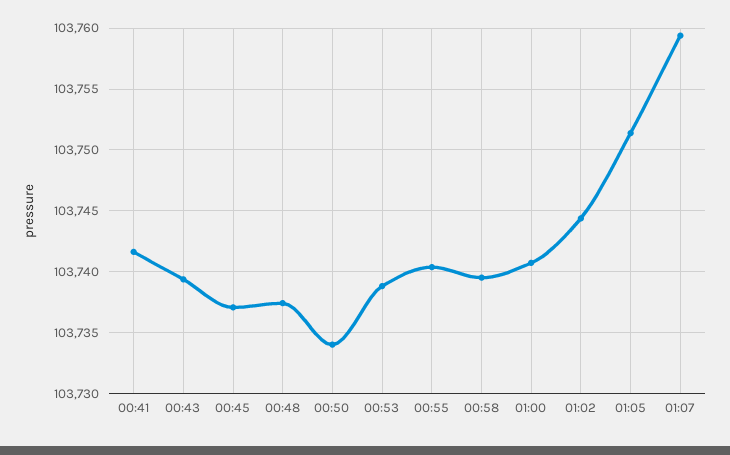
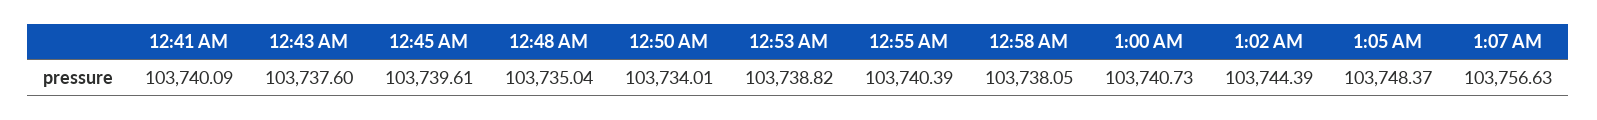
00:41: 103741.5 -> 103740.09
00:43: 103739.5 -> 103737.6
00:45: 103737 -> 103739.61
00:48: 103737.5 -> 103735.04
00:58: 103739.5 -> 103738.05
01:05: 103751.5 -> 103748.37
01:07: 103759.5 -> 103756.63

